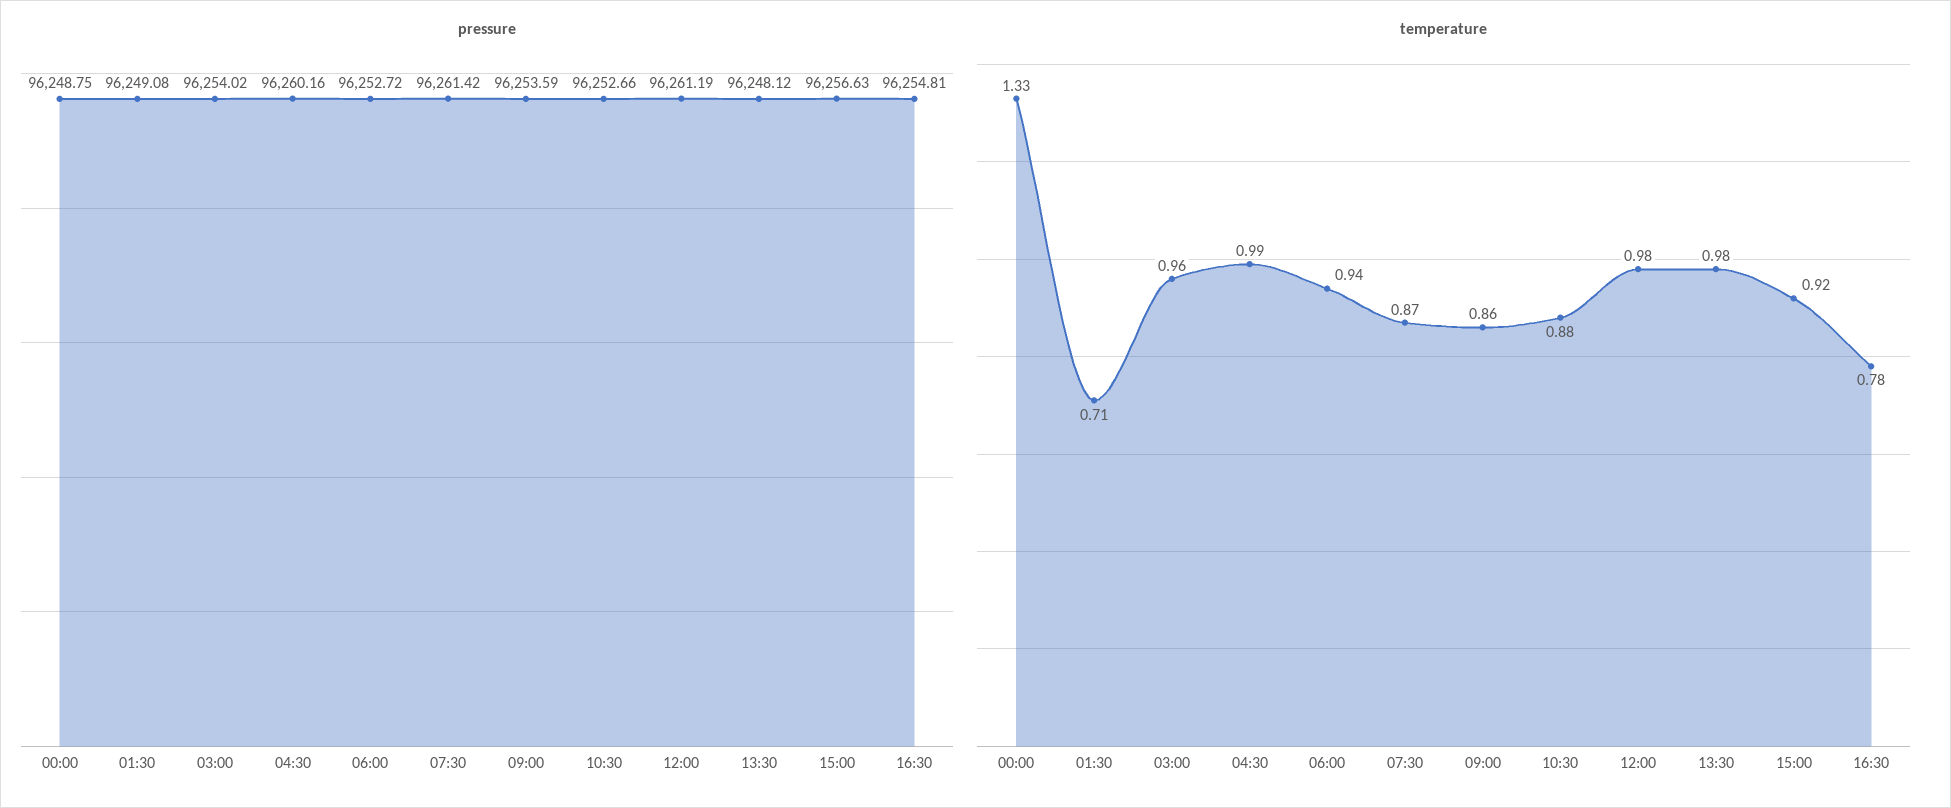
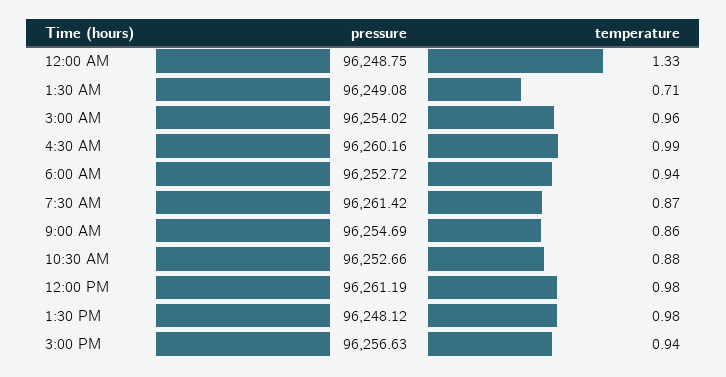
pressure, 09:00: 96253.59 -> 96254.69
pressure, 16:30: 96254.81 -> none
temperature, 15:00: 0.92 -> 0.94
temperature, 16:30: 0.78 -> none

